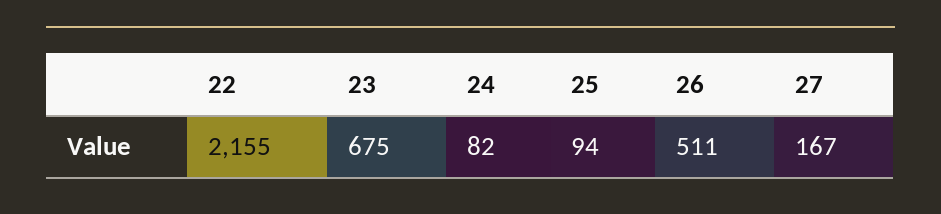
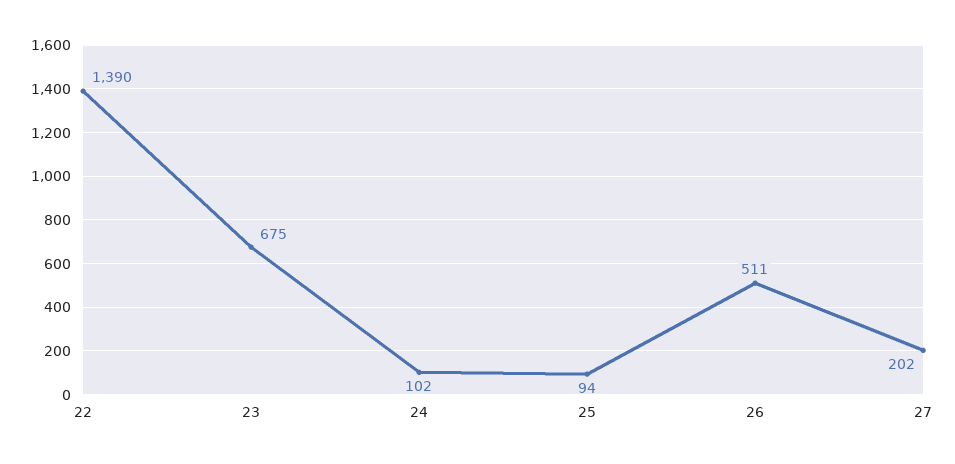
22: 2155 -> 1390
24: 82 -> 102
27: 167 -> 202

